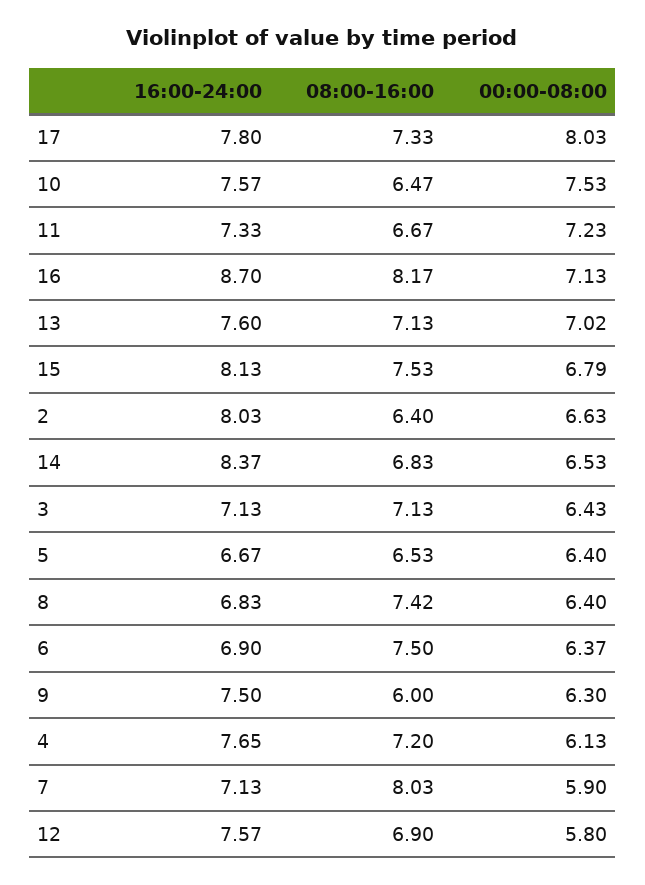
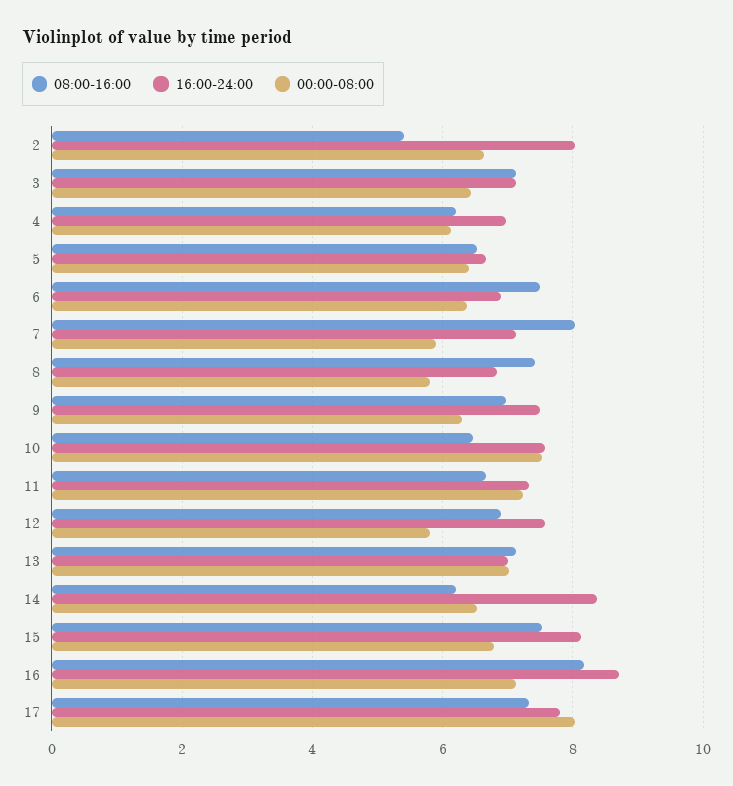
16:00-24:00, 13: 7.6 -> 7
08:00-16:00, 2: 6.4 -> 5.4
08:00-16:00, 14: 6.83 -> 6.2
00:00-08:00, 8: 6.4 -> 5.8
08:00-16:00, 9: 6 -> 7
16:00-24:00, 4: 7.65 -> 7
08:00-16:00, 4: 7.2 -> 6.2

